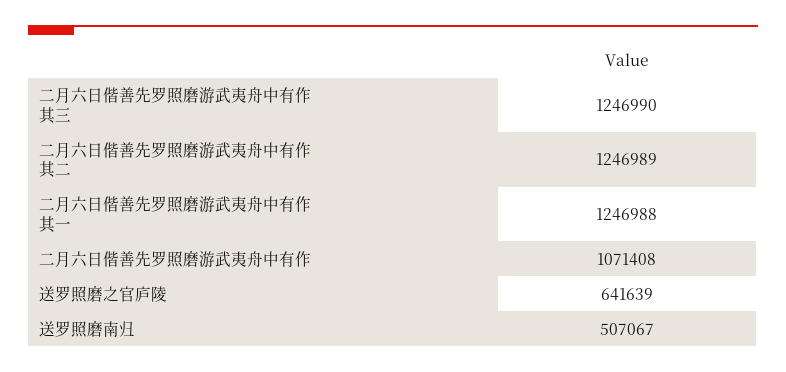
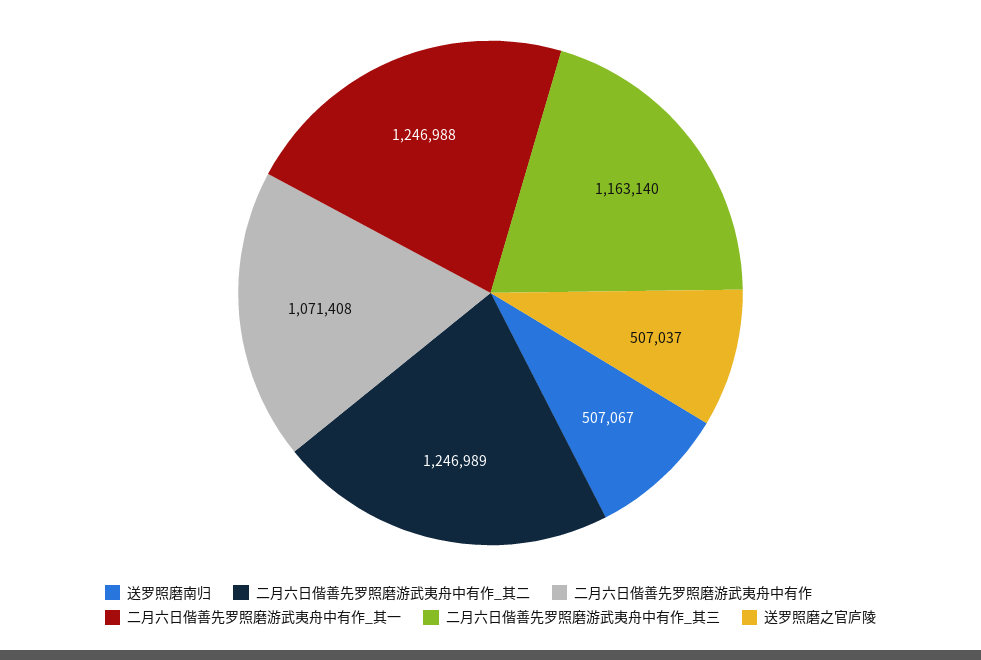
二月六日偕善先罗照磨游武夷舟中有作 其三: 1246990 -> 1163140
送罗照磨之官庐陵: 641639 -> 507037

